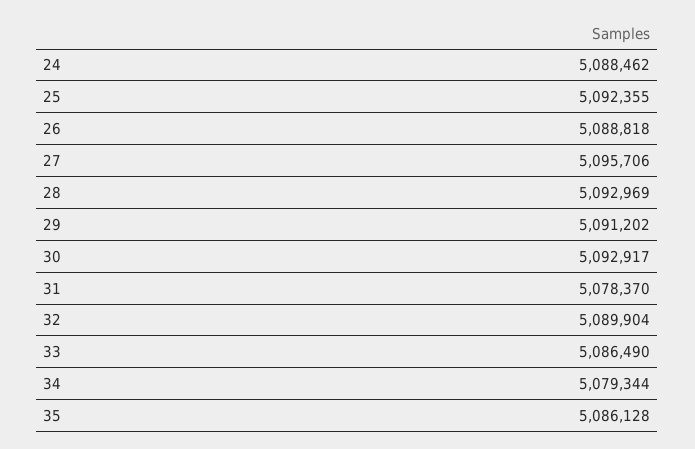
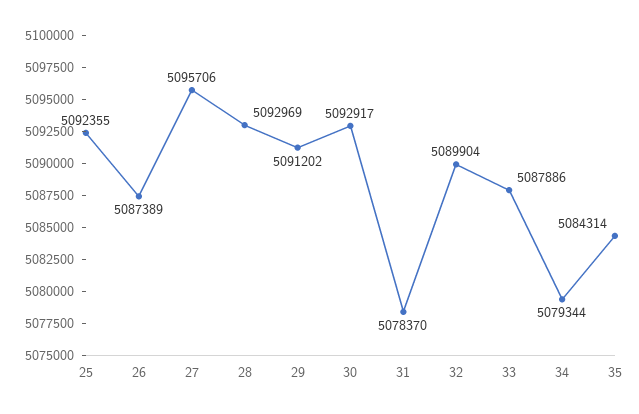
24: 5088462 -> none
26: 5088818 -> 5087389
33: 5086490 -> 5087886
35: 5086128 -> 5084314

